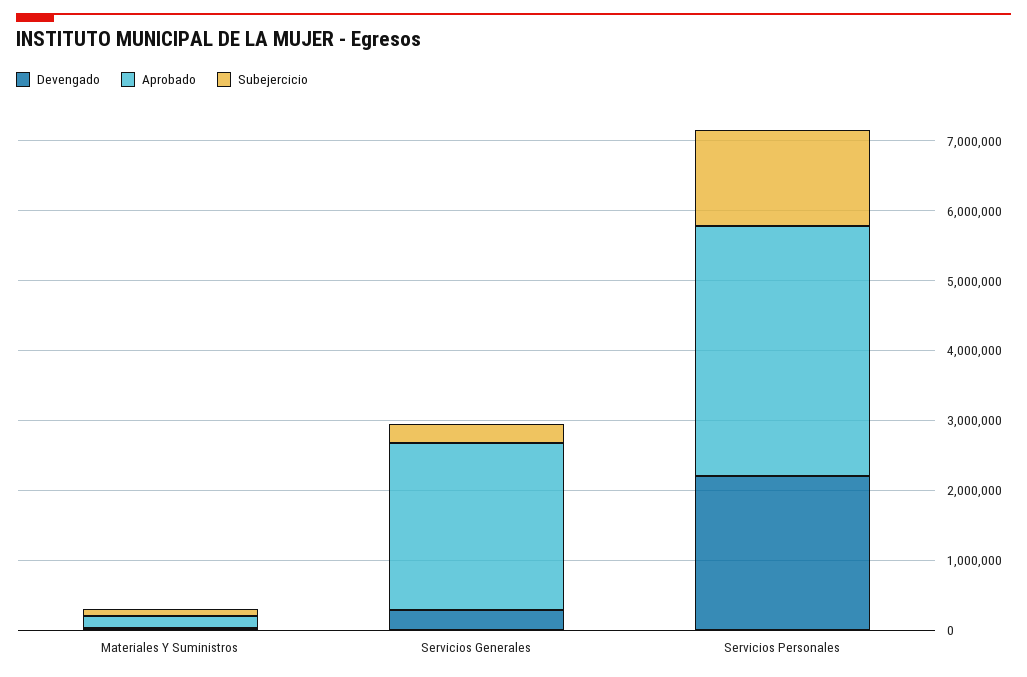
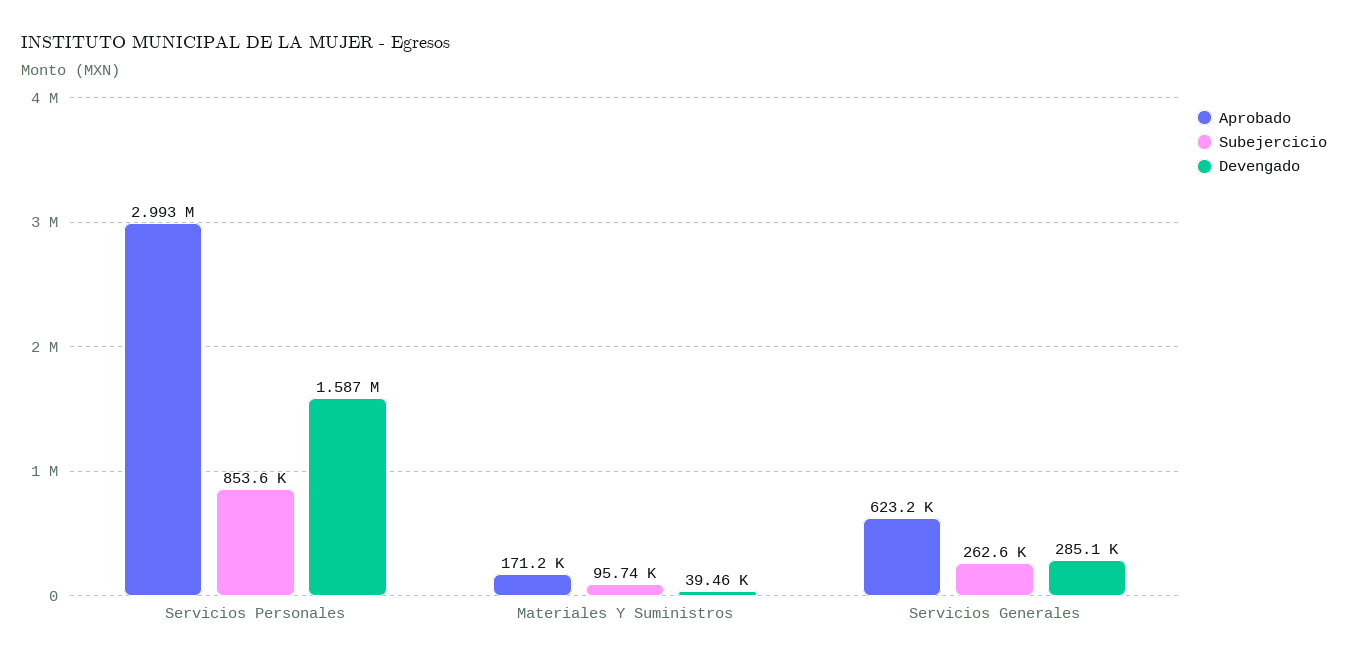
Aprobado, Servicios Generales: 2400000 -> 623200
Devengado, Servicios Personales: 2200000 -> 1587000
Aprobado, Servicios Personales: 3600000 -> 2993000
Subejercicio, Servicios Personales: 1400000 -> 853600

